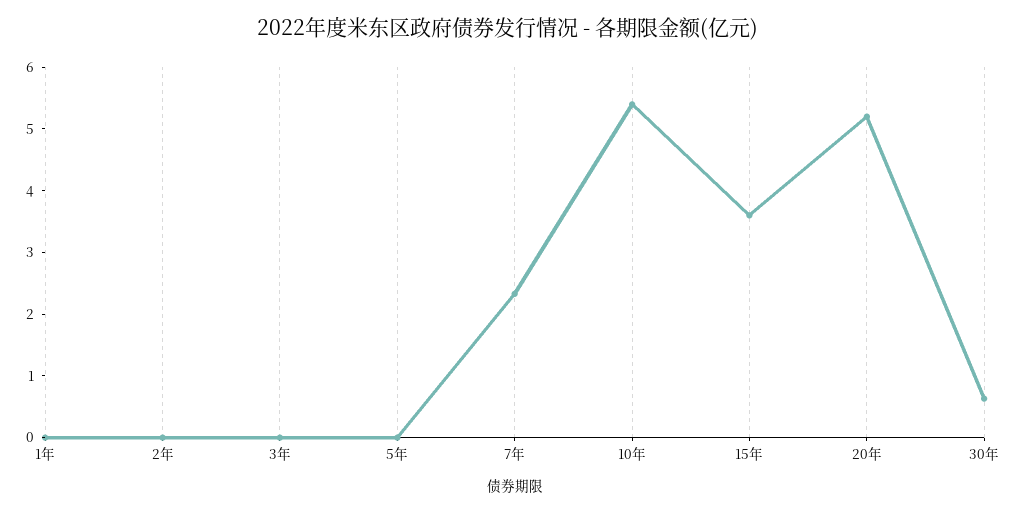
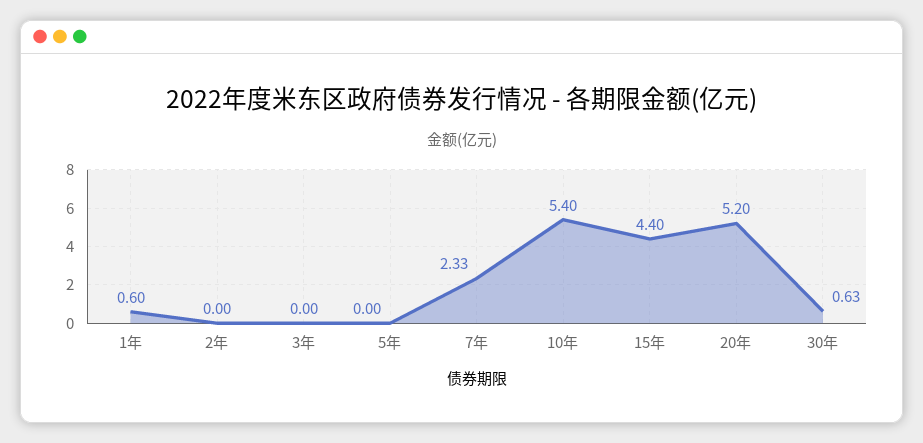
1年: 0 -> 0.6
15年: 3.6 -> 4.4

